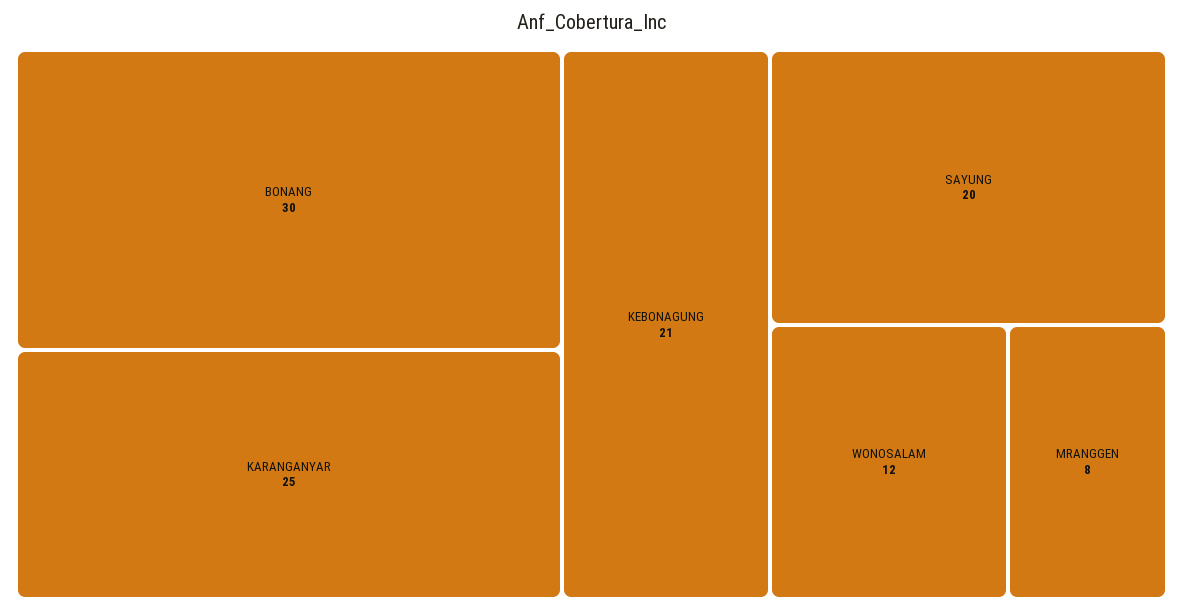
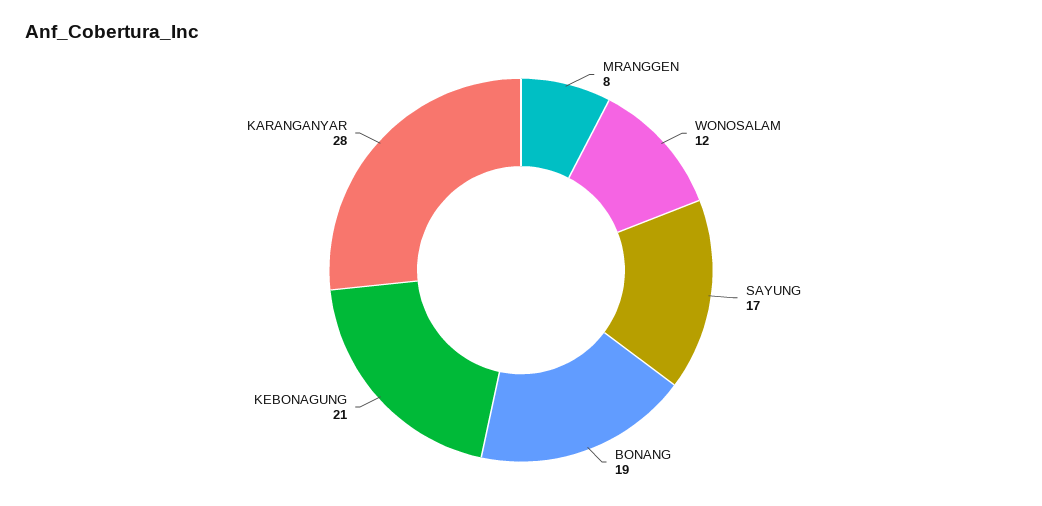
BONANG: 30 -> 19
KARANGANYAR: 25 -> 28
SAYUNG: 20 -> 17

